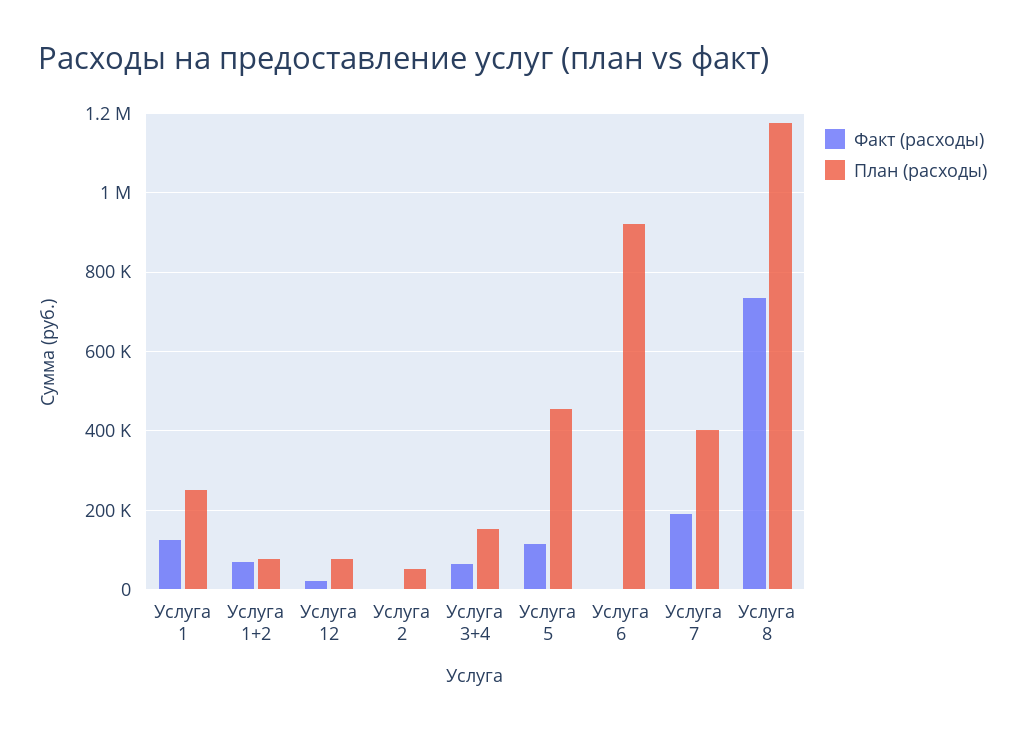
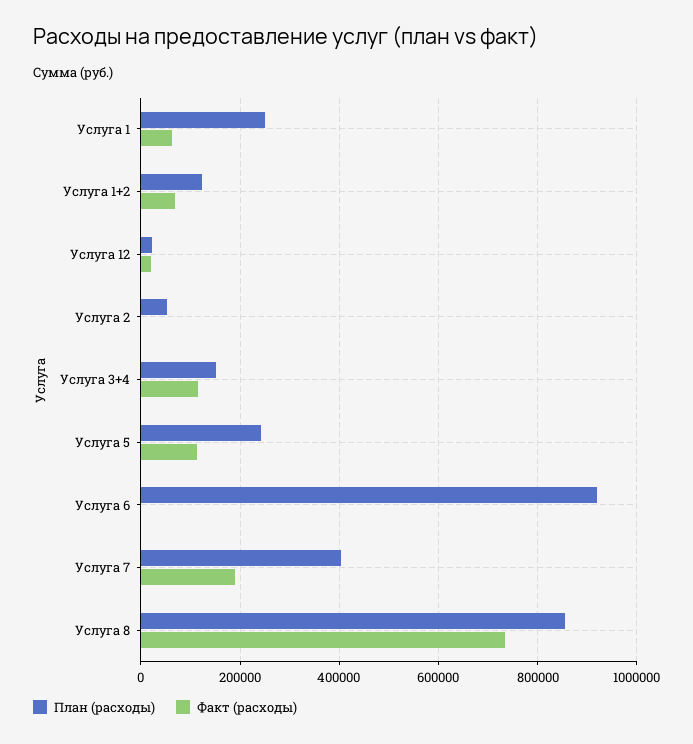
Факт (расходы), Услуга 1: 120000 -> 60000
План (расходы), Услуга 1+2: 80000 -> 120000
План (расходы), Услуга 12: 80000 -> 20000
Факт (расходы), Услуга 3+4: 60000 -> 120000
План (расходы), Услуга 5: 460000 -> 240000
План (расходы), Услуга 8: 1180000 -> 860000

